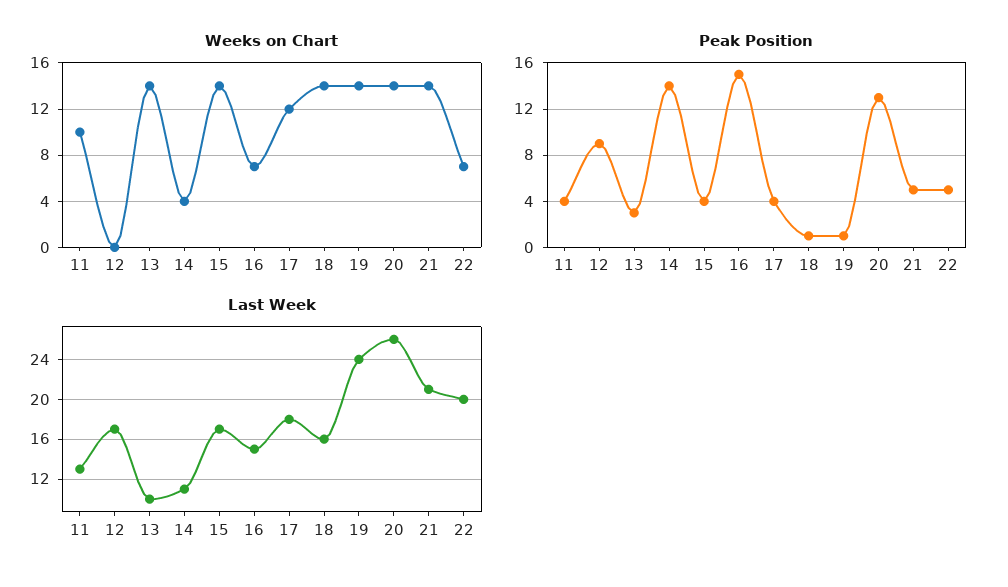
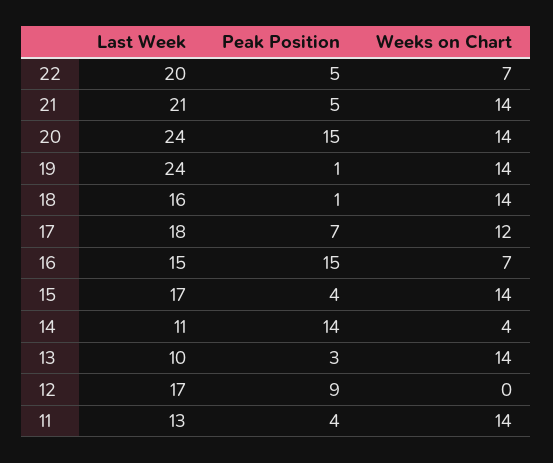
Weeks on Chart, 11: 10 -> 14
Peak Position, 17: 4 -> 7
Peak Position, 20: 13 -> 15
Last Week, 20: 26 -> 24

